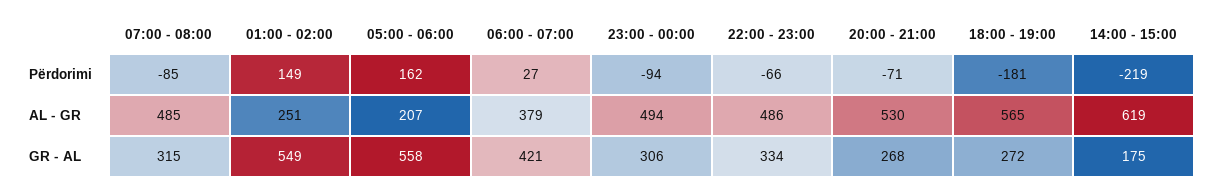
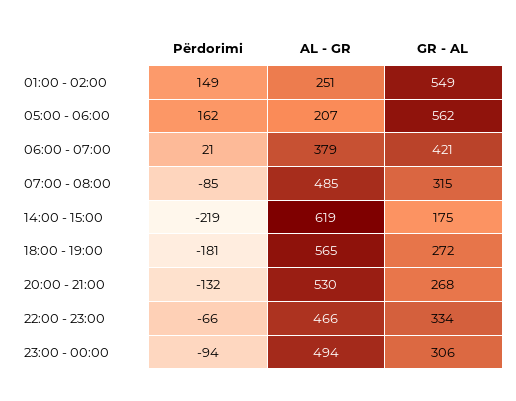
06:00 - 07:00, Përdorimi: 27 -> 21
20:00 - 21:00, Përdorimi: -71 -> -132
22:00 - 23:00, AL - GR: 486 -> 466
05:00 - 06:00, GR - AL: 558 -> 562

